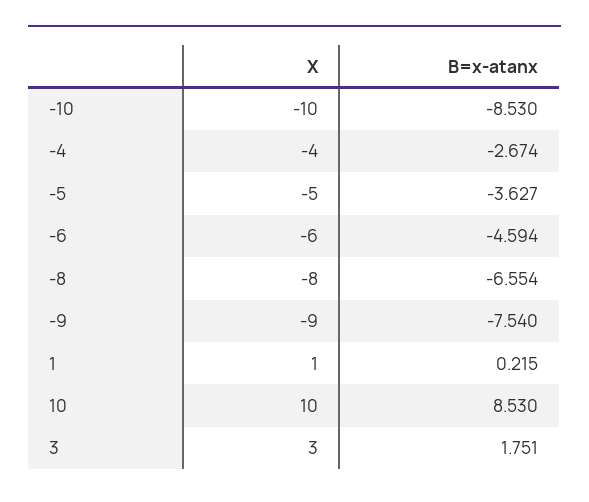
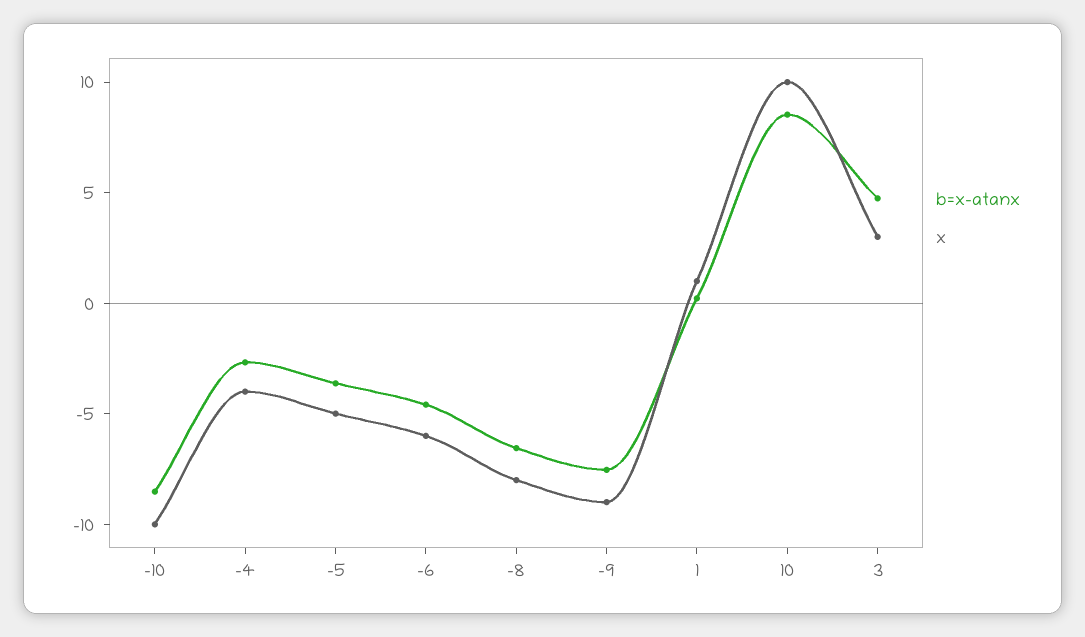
B=x-atanx, 3: 1.751 -> 5

